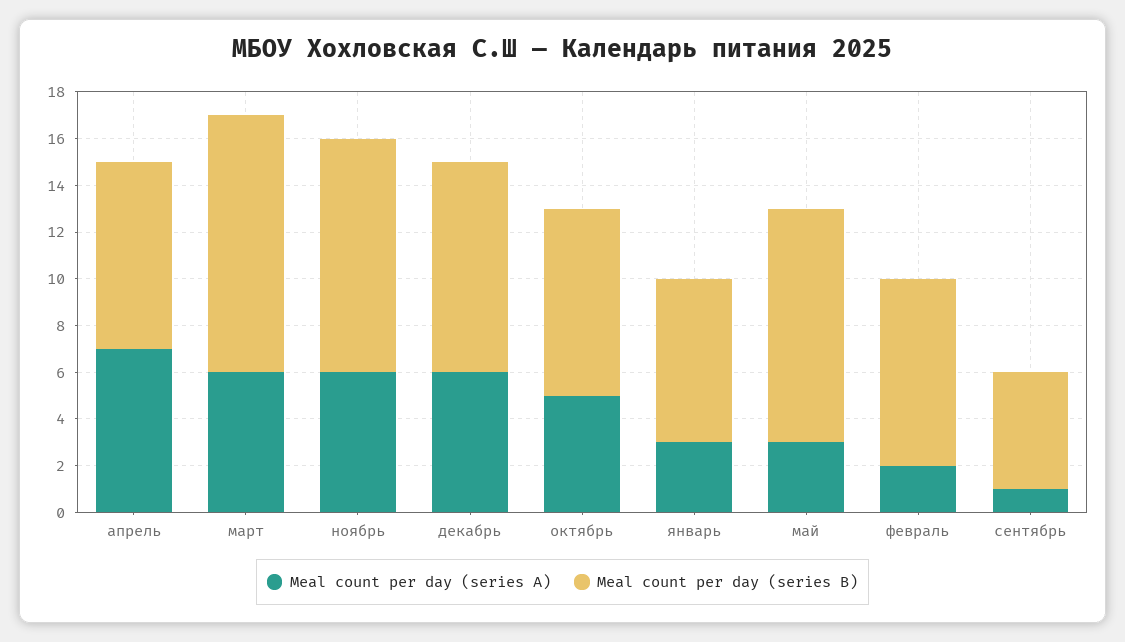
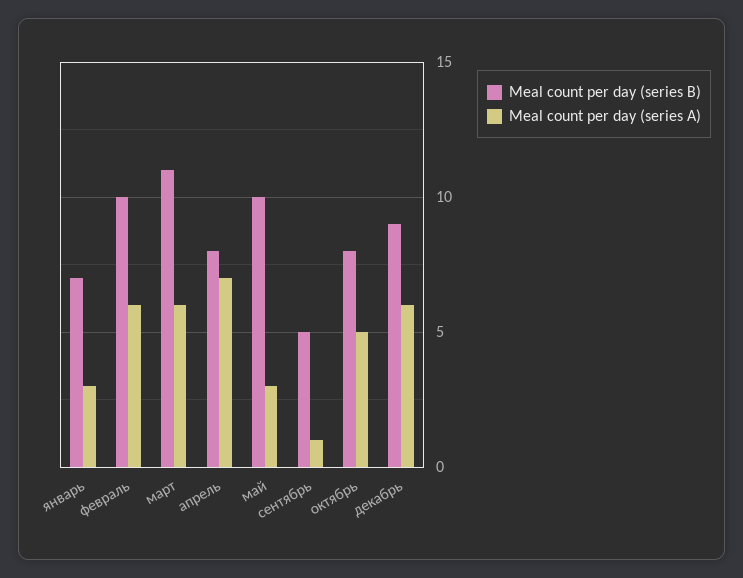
Meal count per day (series A), ноябрь: 6 -> none
Meal count per day (series B), ноябрь: 10 -> none
Meal count per day (series A), февраль: 2 -> 6
Meal count per day (series B), февраль: 8 -> 10

